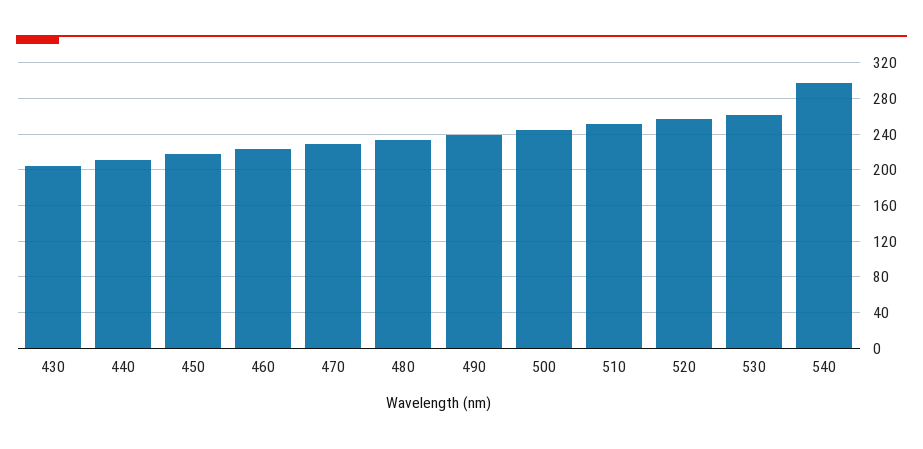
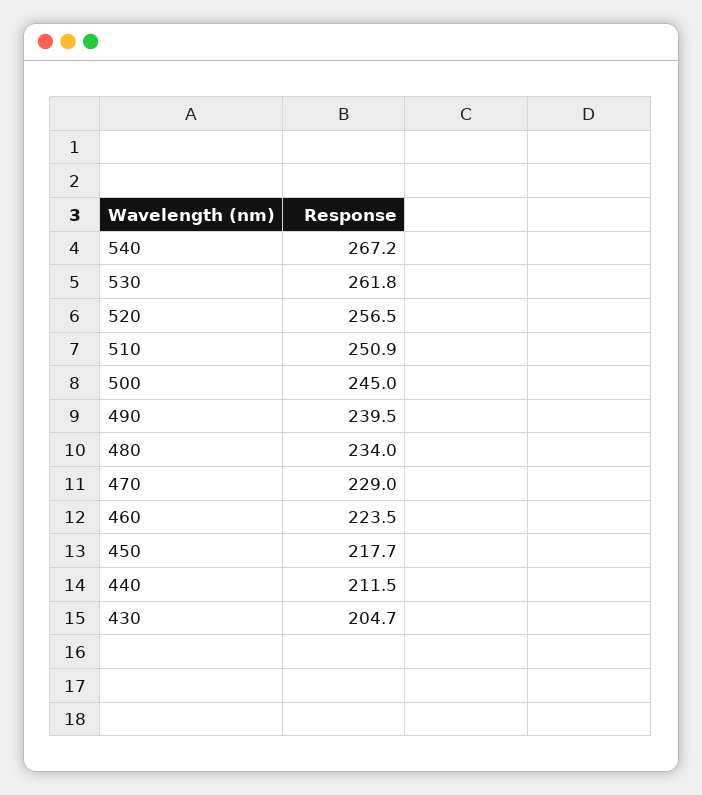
540: 300 -> 267.2

